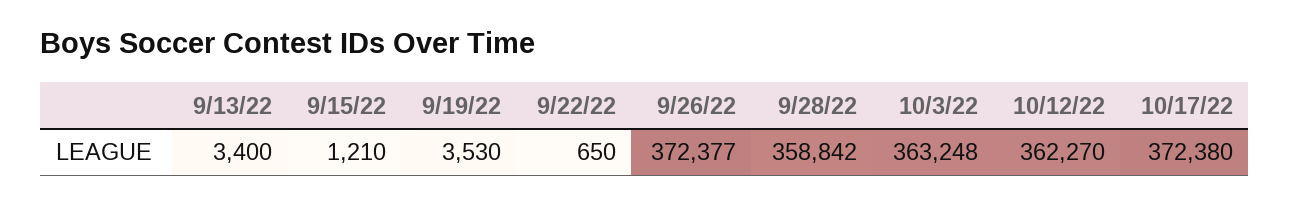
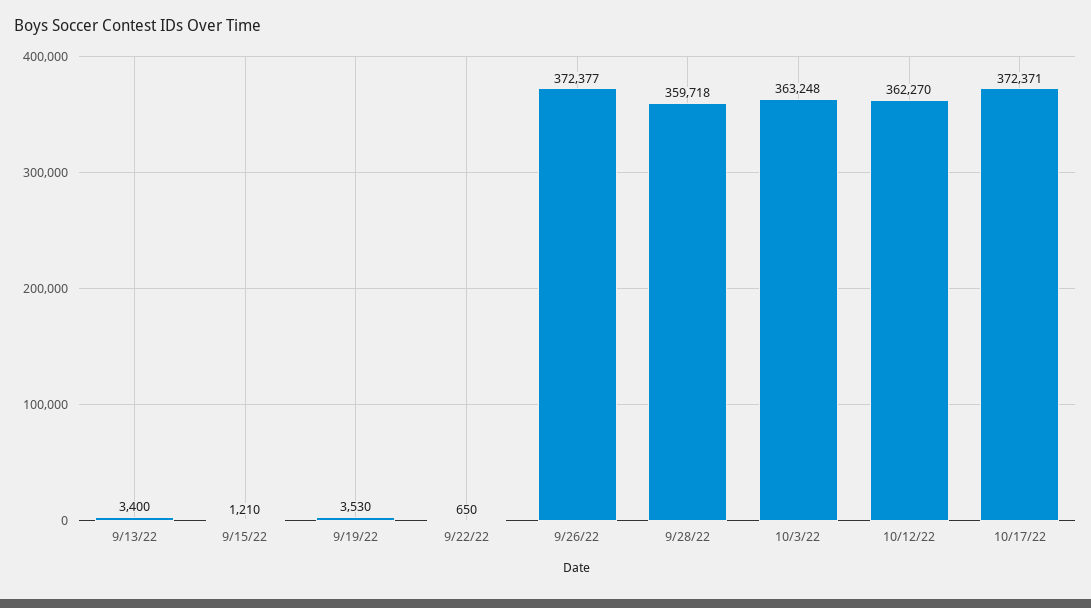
9/28/22: 358842 -> 359718
10/17/22: 372380 -> 372371

